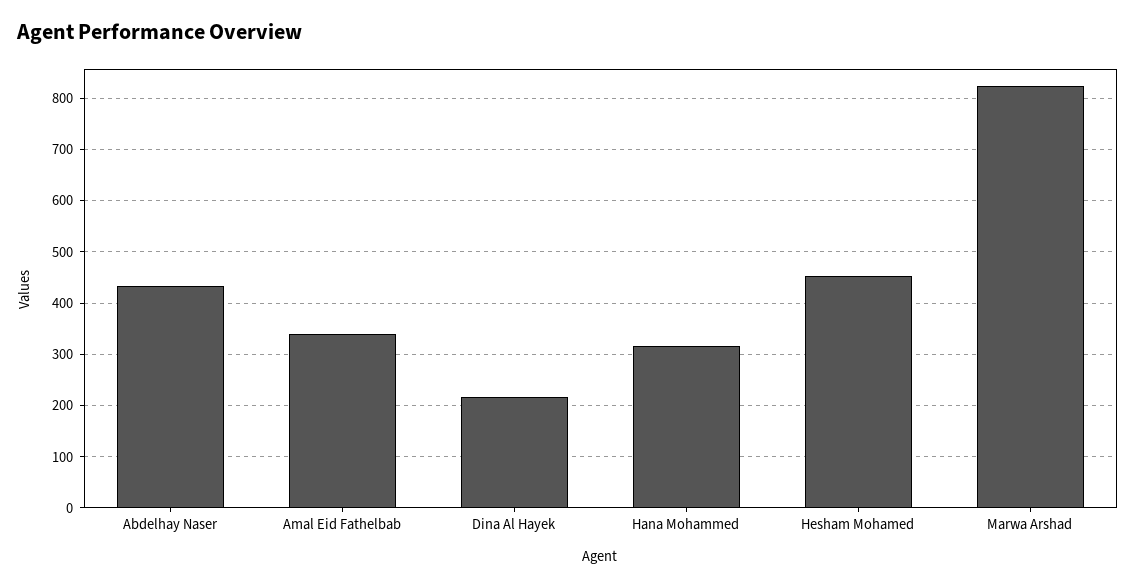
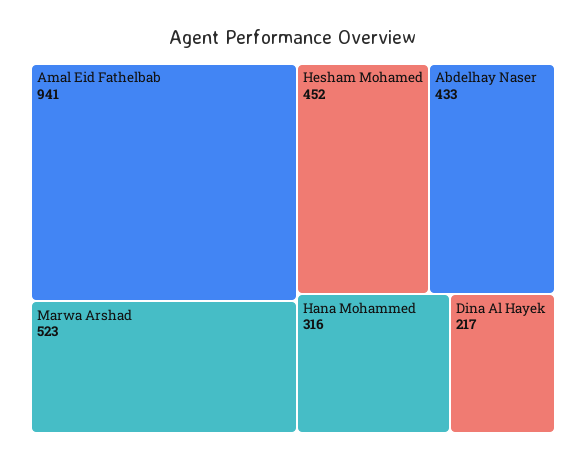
Amal Eid Fathelbab: 340 -> 941
Marwa Arshad: 820 -> 523

